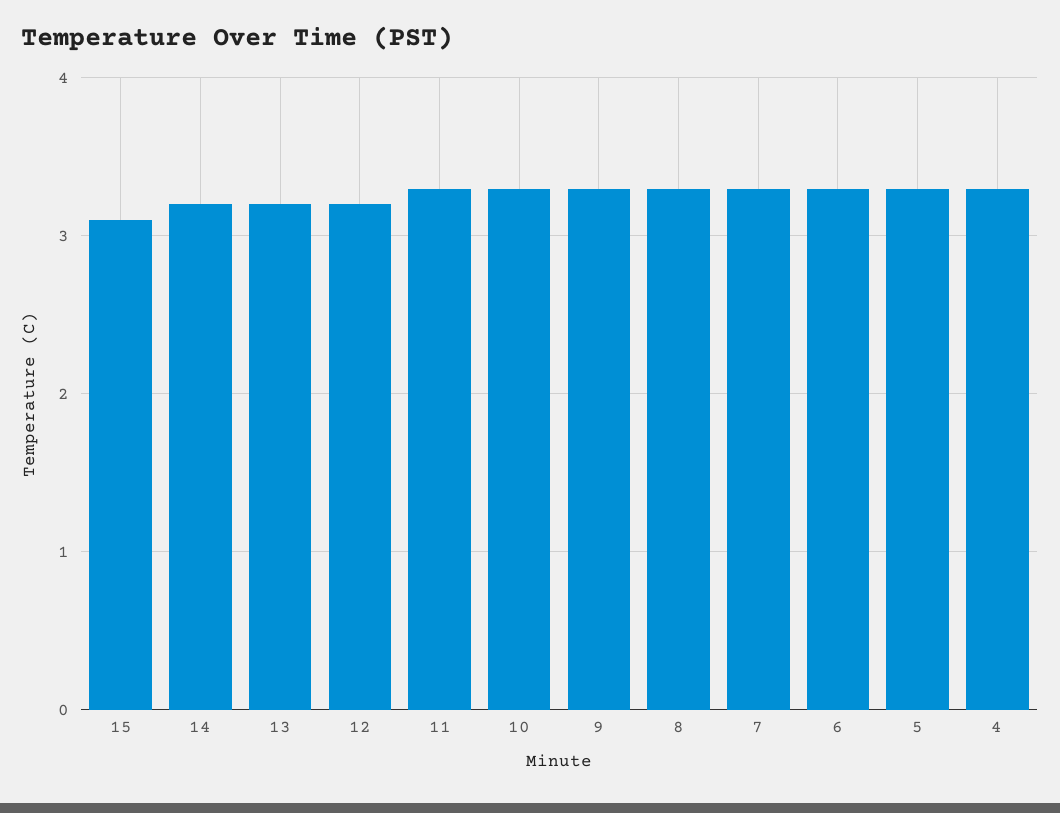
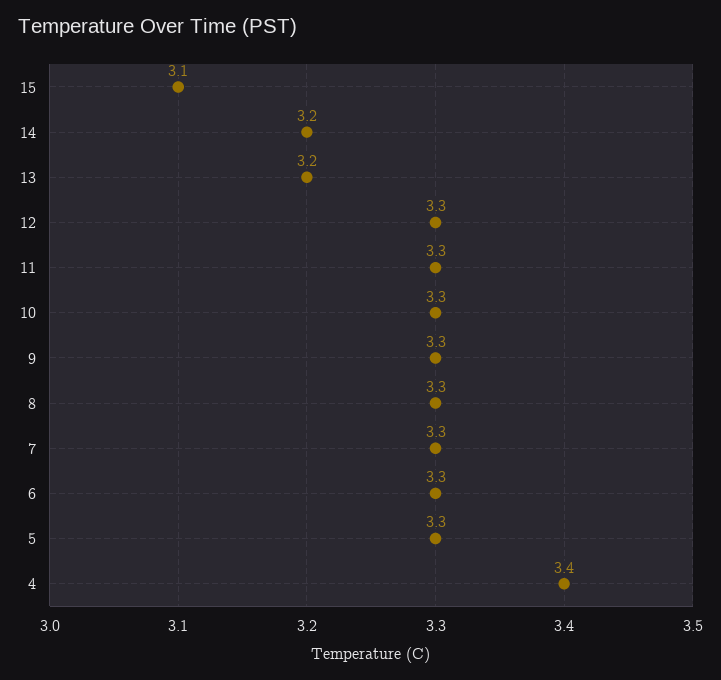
12: 3.2 -> 3.3
4: 3.3 -> 3.4

